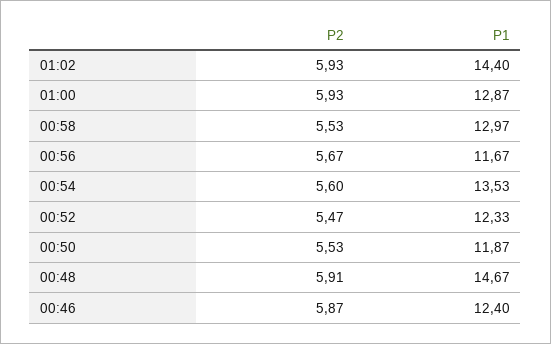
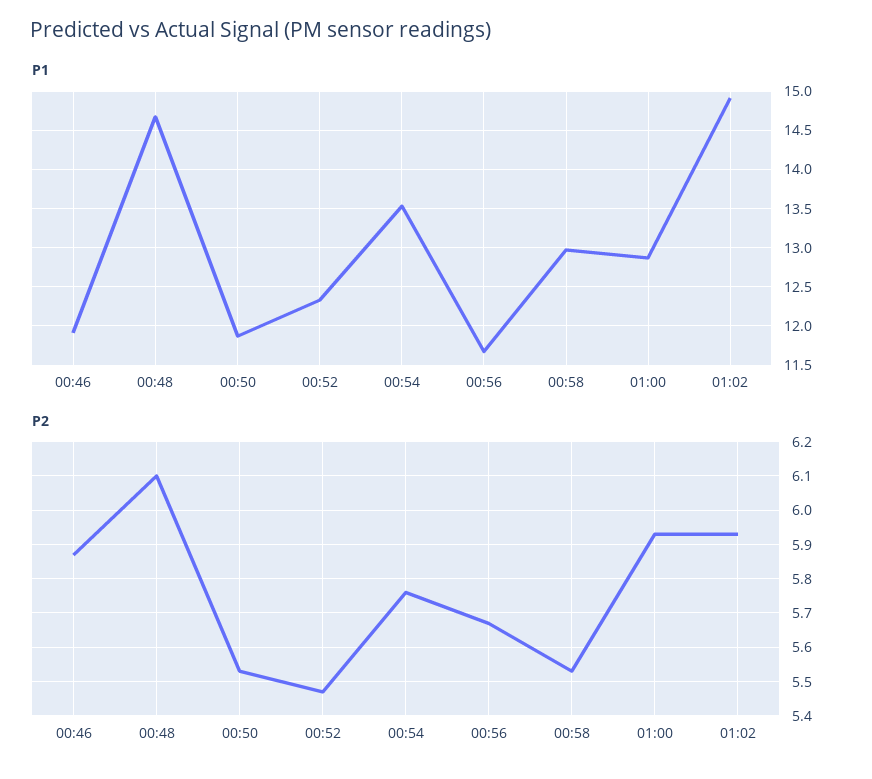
P1, 01:02: 14.4 -> 14.9
P2, 00:54: 5.6 -> 5.75
P2, 00:48: 5.91 -> 6.1
P1, 00:46: 12.4 -> 11.9

